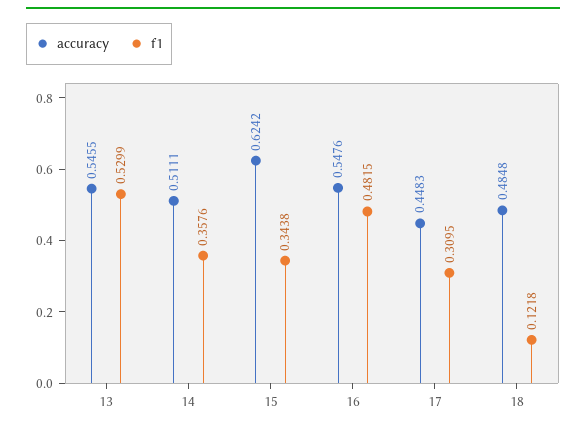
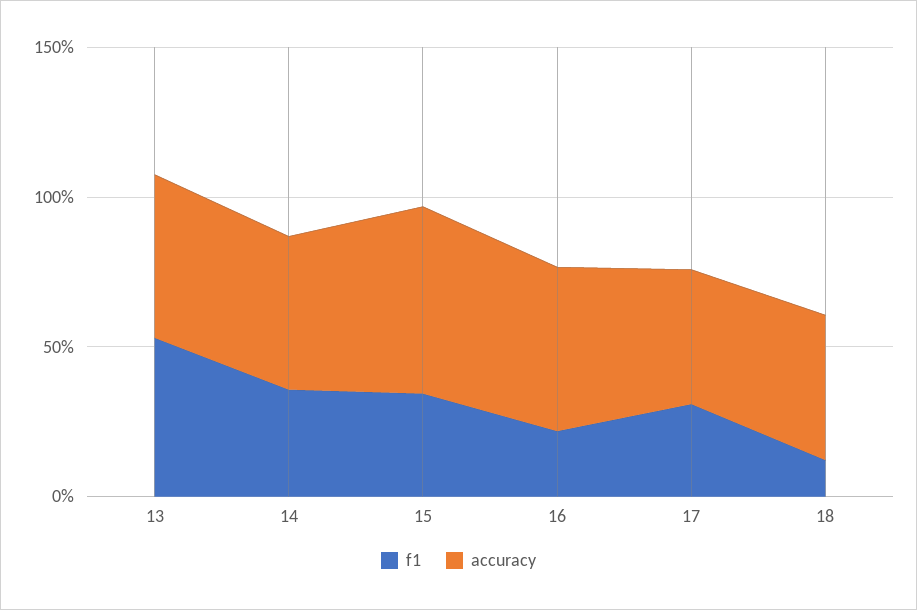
f1, 16: 0.4815 -> 0.2

